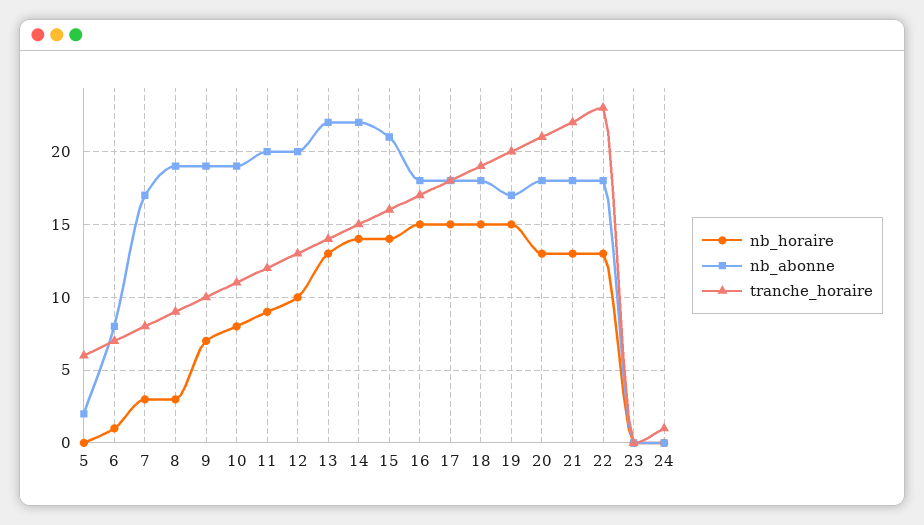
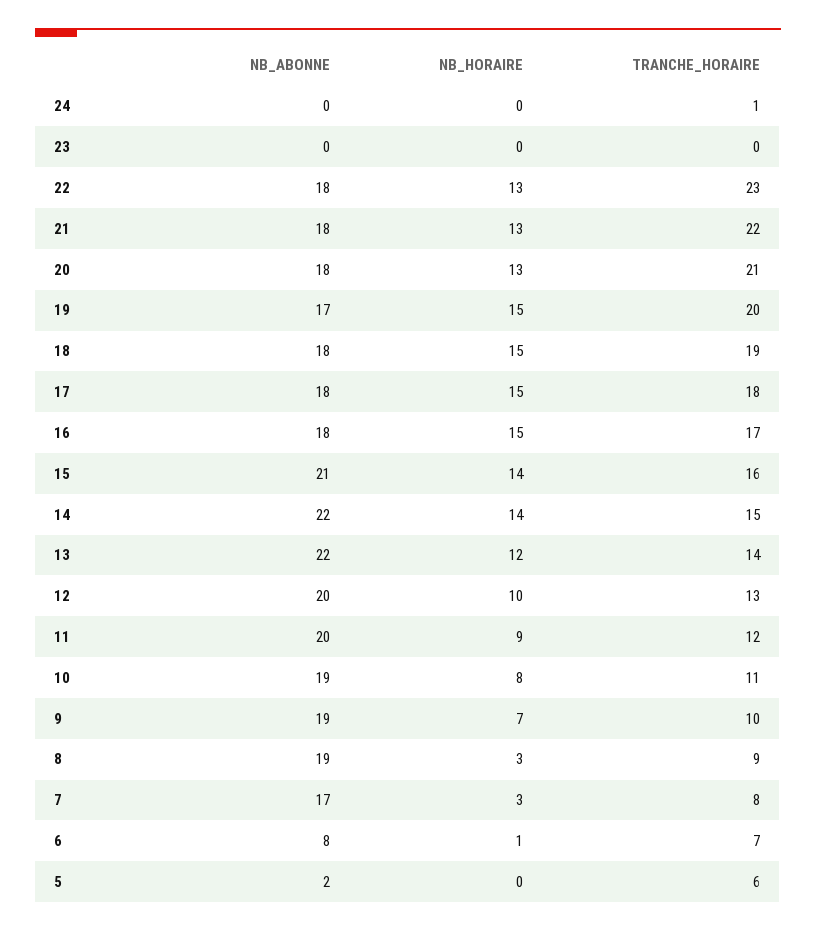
nb_horaire, 13: 13 -> 12

